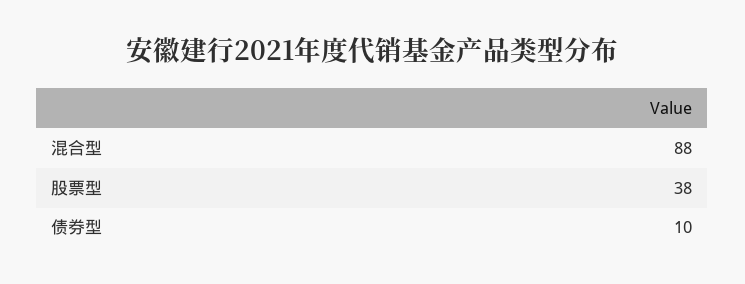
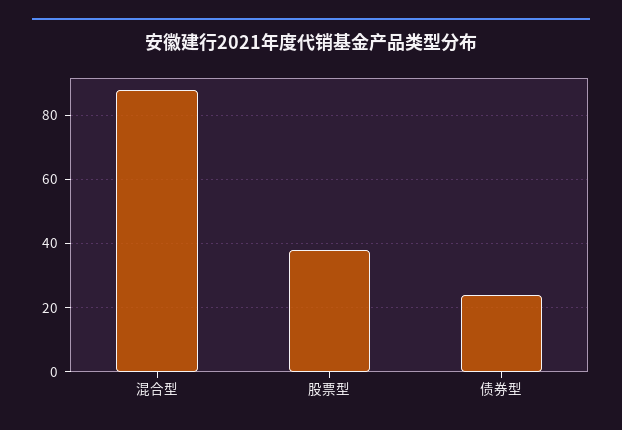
债券型: 10 -> 25

